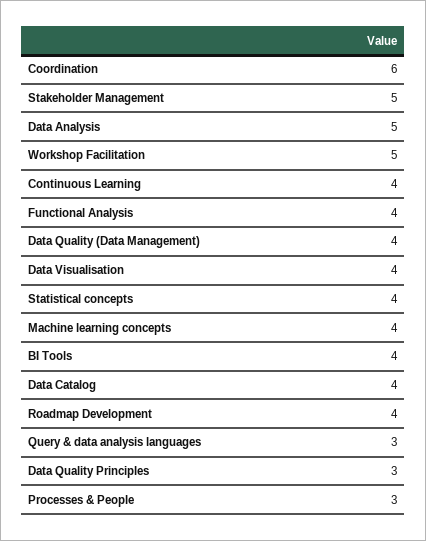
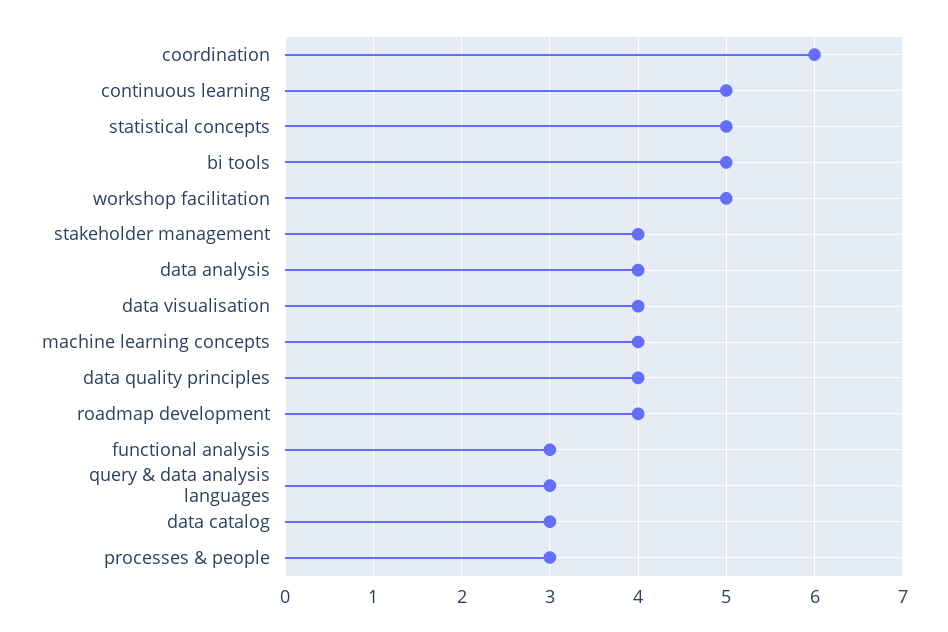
Stakeholder Management: 5 -> 4
Data Analysis: 5 -> 4
Continuous Learning: 4 -> 5
Functional Analysis: 4 -> 3
Data Quality (Data Management): 4 -> none
Statistical concepts: 4 -> 5
BI Tools: 4 -> 5
Data Catalog: 4 -> 3
Data Quality Principles: 3 -> 4

